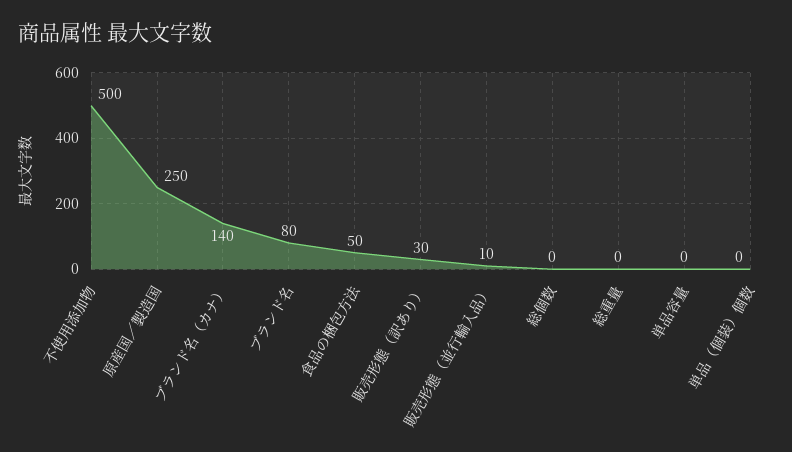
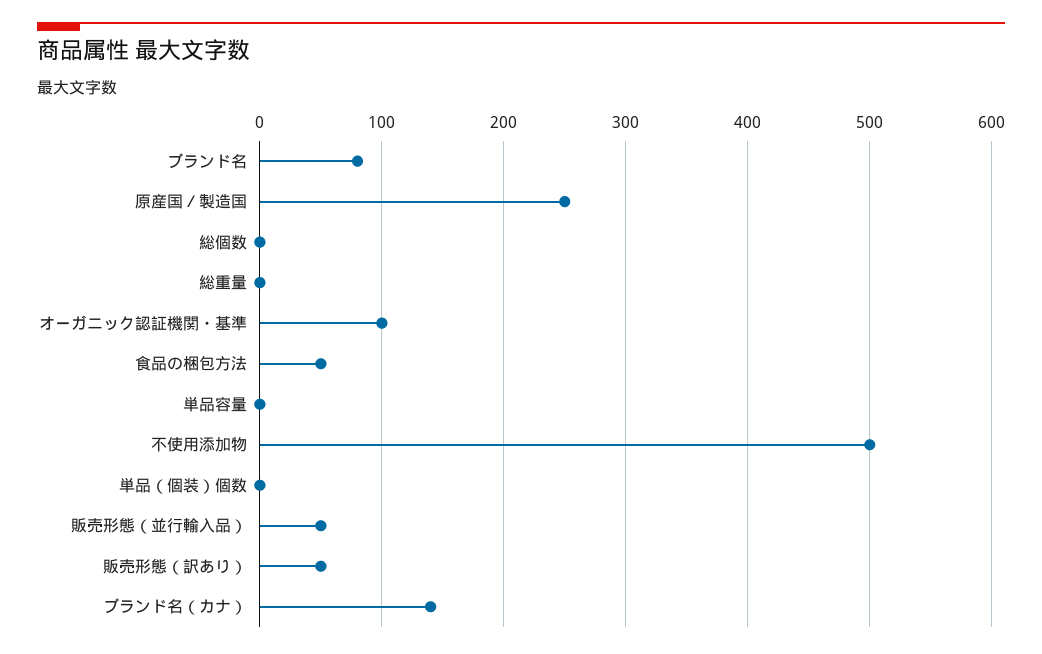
販売形態（訳あり）: 30 -> 50
販売形態（並行輸入品）: 10 -> 50
オーガニック認証機関・基準: none -> 100

